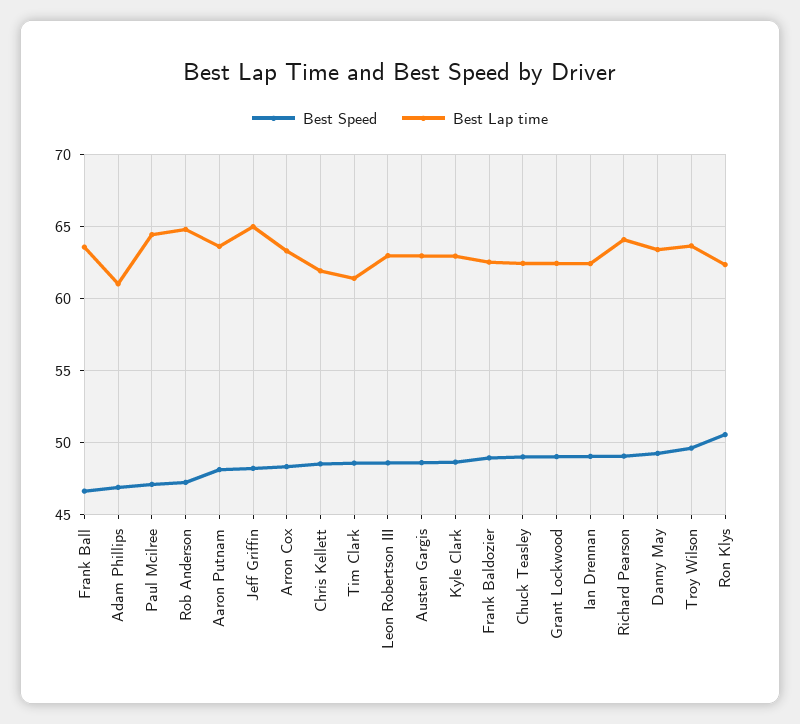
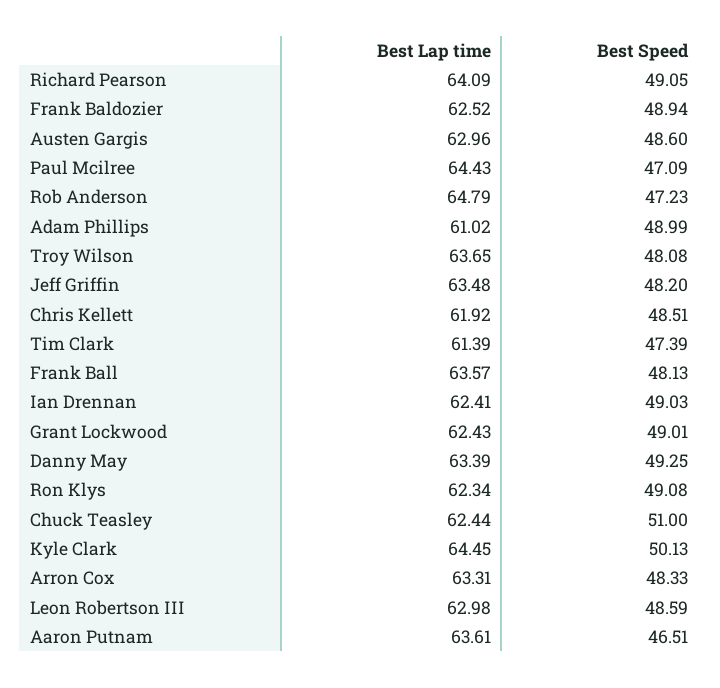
Best Speed, Frank Ball: 46.5 -> 48.13
Best Speed, Adam Phillips: 47 -> 48.99
Best Speed, Aaron Putnam: 48 -> 46.51
Best Lap time, Jeff Griffin: 65 -> 63.48
Best Speed, Tim Clark: 48.5 -> 47.39
Best Speed, Kyle Clark: 48.5 -> 50.13
Best Lap time, Kyle Clark: 63 -> 64.45
Best Speed, Chuck Teasley: 49 -> 51
Best Speed, Troy Wilson: 49.5 -> 48.08
Best Speed, Ron Klys: 50.5 -> 49.08

